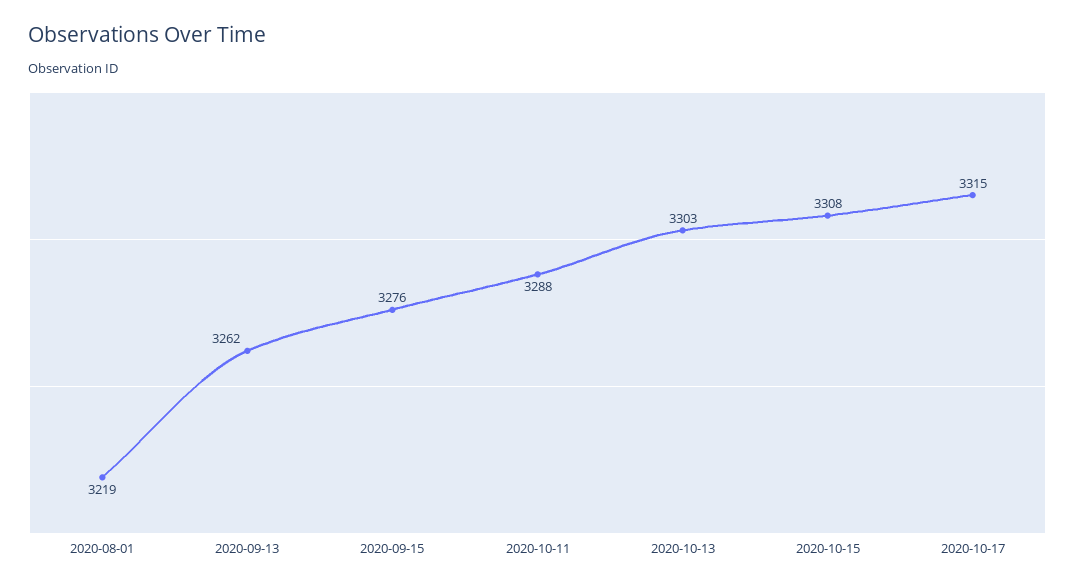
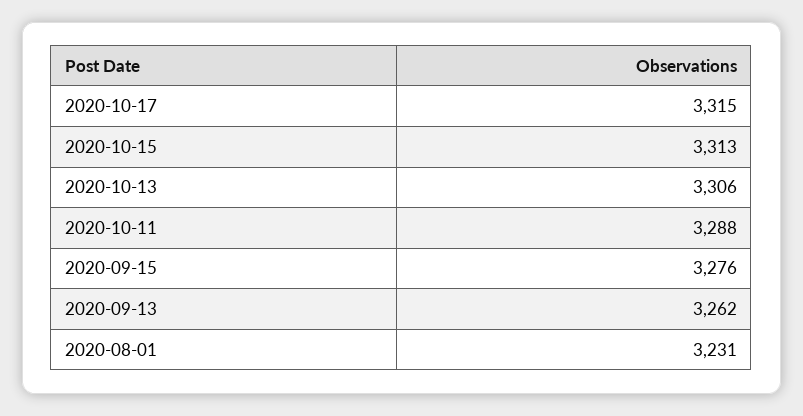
2020-08-01: 3219 -> 3231
2020-10-13: 3303 -> 3306
2020-10-15: 3308 -> 3313

